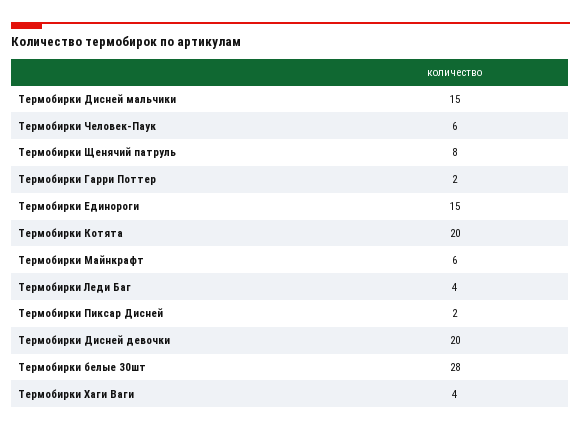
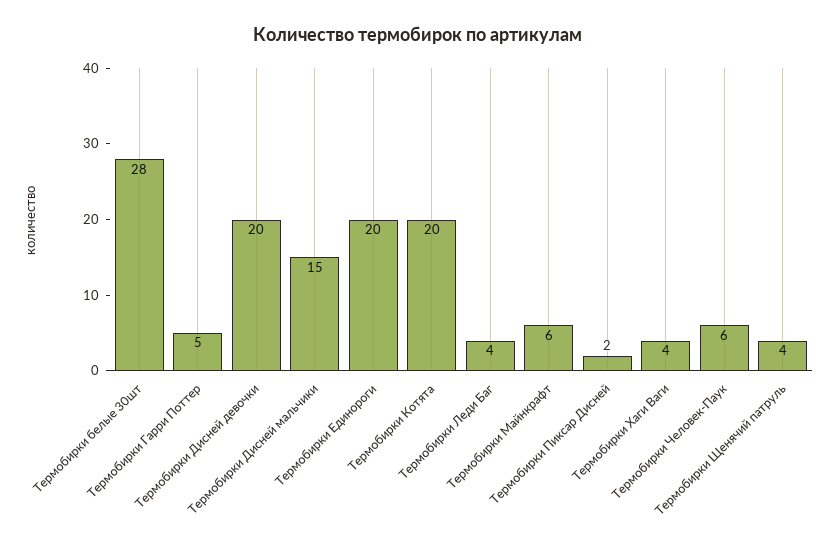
Термобирки Щенячий патруль: 8 -> 4
Термобирки Гарри Поттер: 2 -> 5
Термобирки Единороги: 15 -> 20

